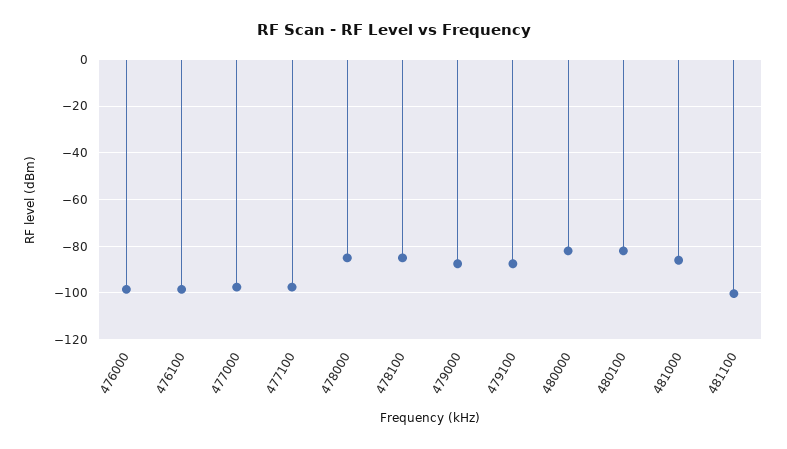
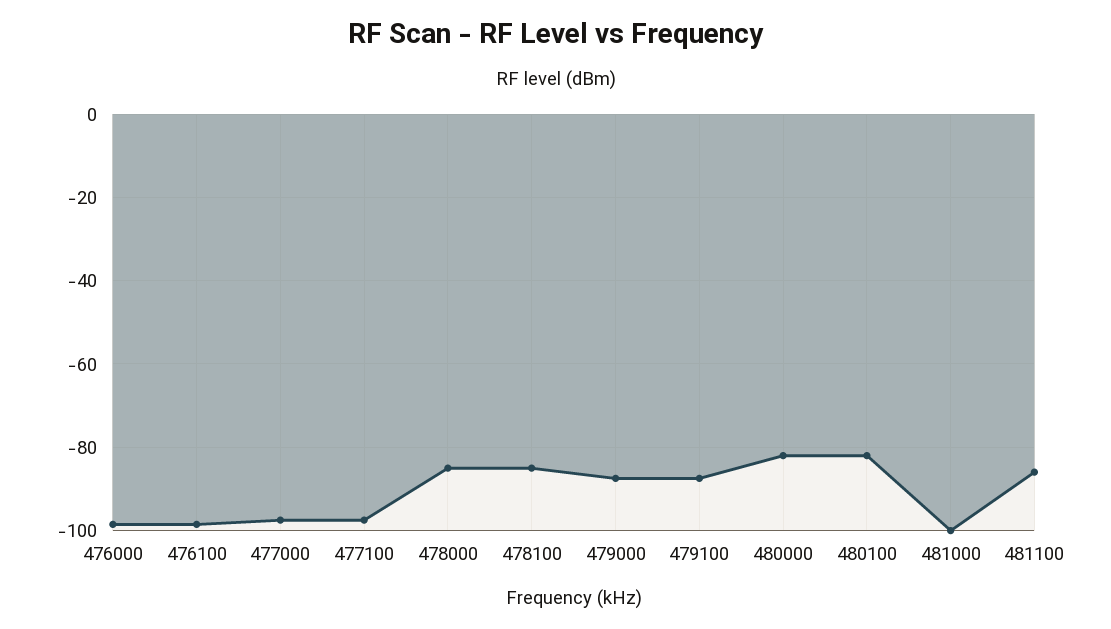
481000: -85 -> -100
481100: -100 -> -86

